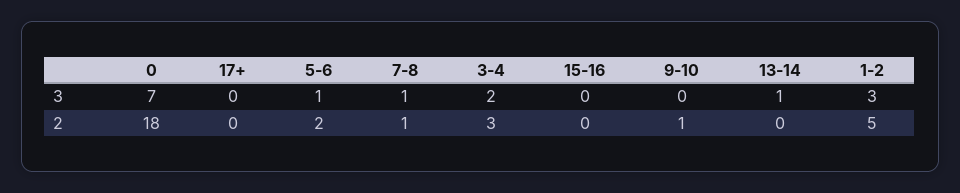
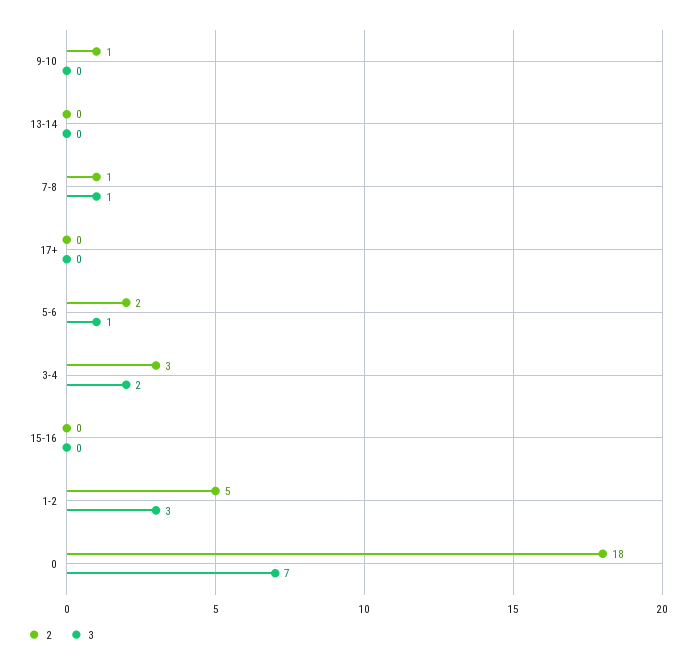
3, 13-14: 1 -> 0

